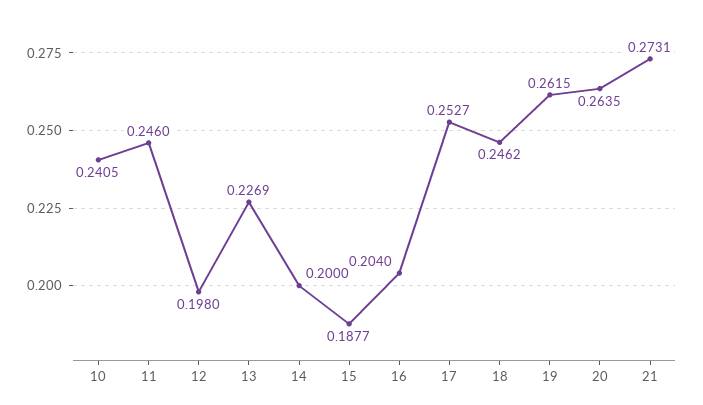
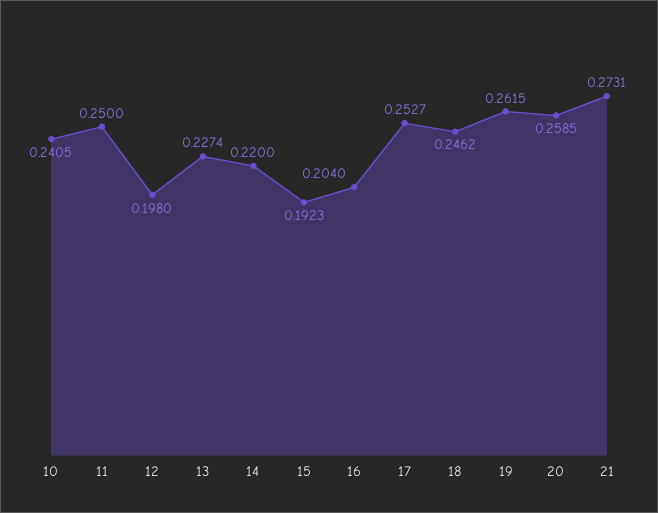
11: 0.246 -> 0.25
13: 0.2269 -> 0.2274
14: 0.2 -> 0.22
15: 0.1877 -> 0.1923
20: 0.2635 -> 0.2585

